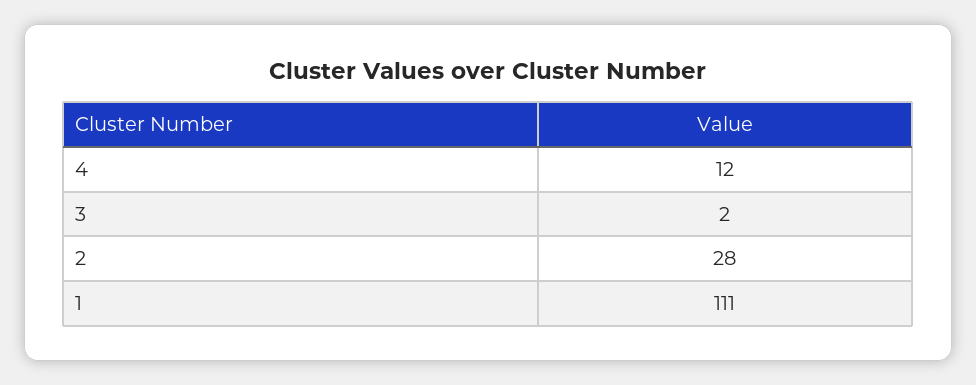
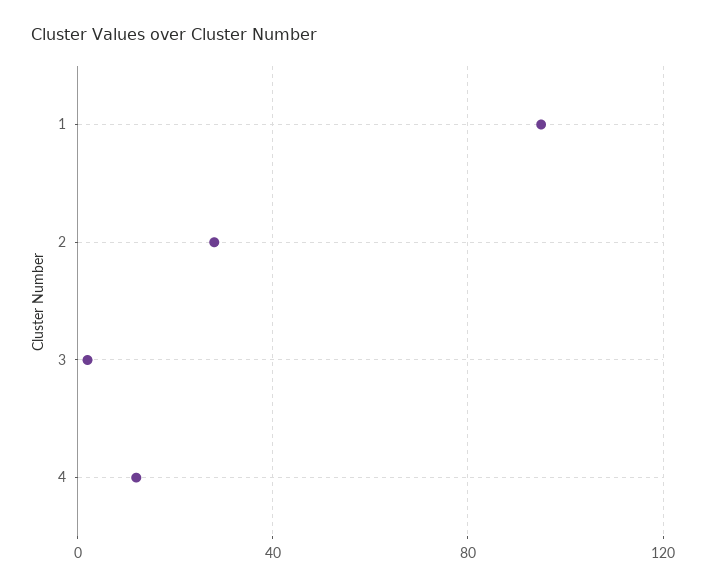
1: 111 -> 95

